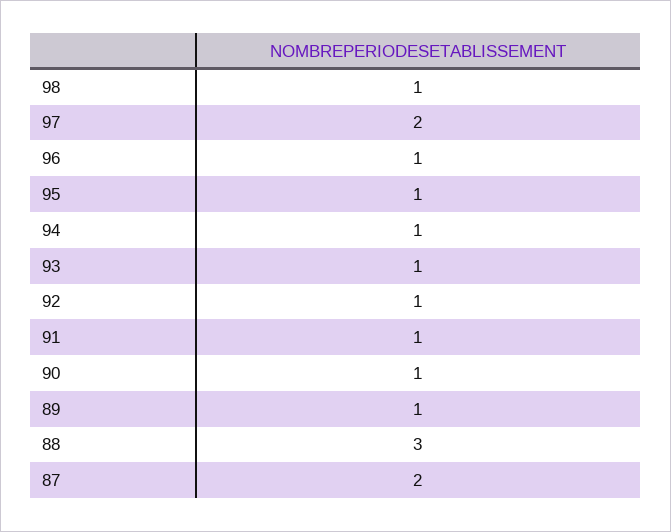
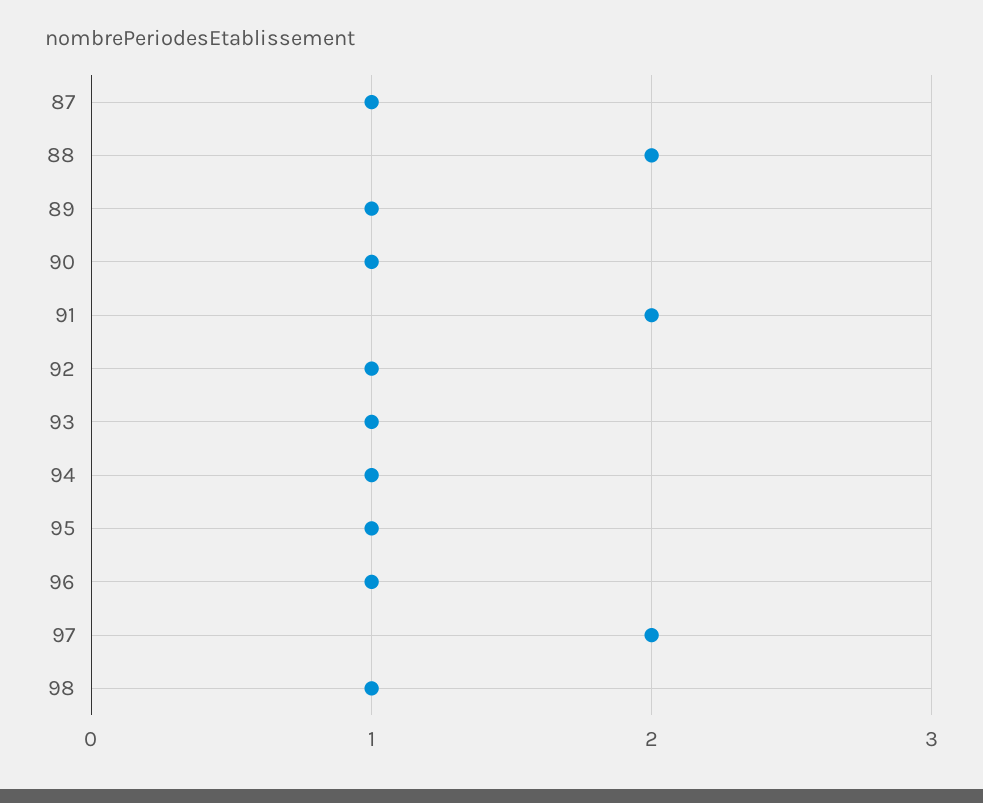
91: 1 -> 2
88: 3 -> 2
87: 2 -> 1

